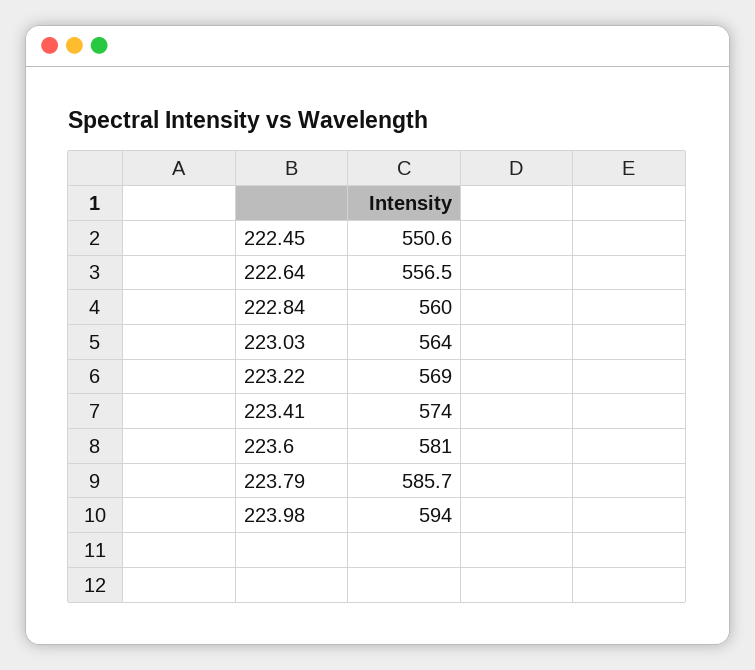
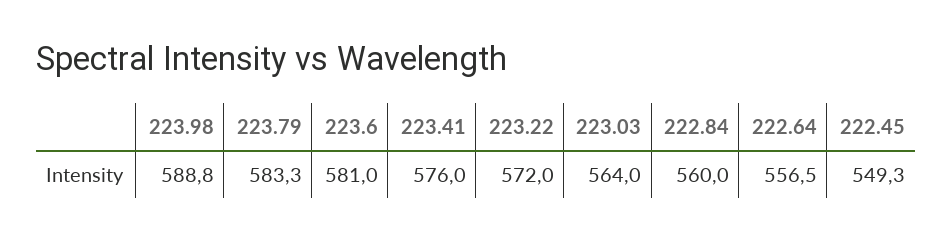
222.45: 550.6 -> 549.3
223.22: 569 -> 572
223.41: 574 -> 576
223.79: 585.7 -> 583.3
223.98: 594 -> 588.8

